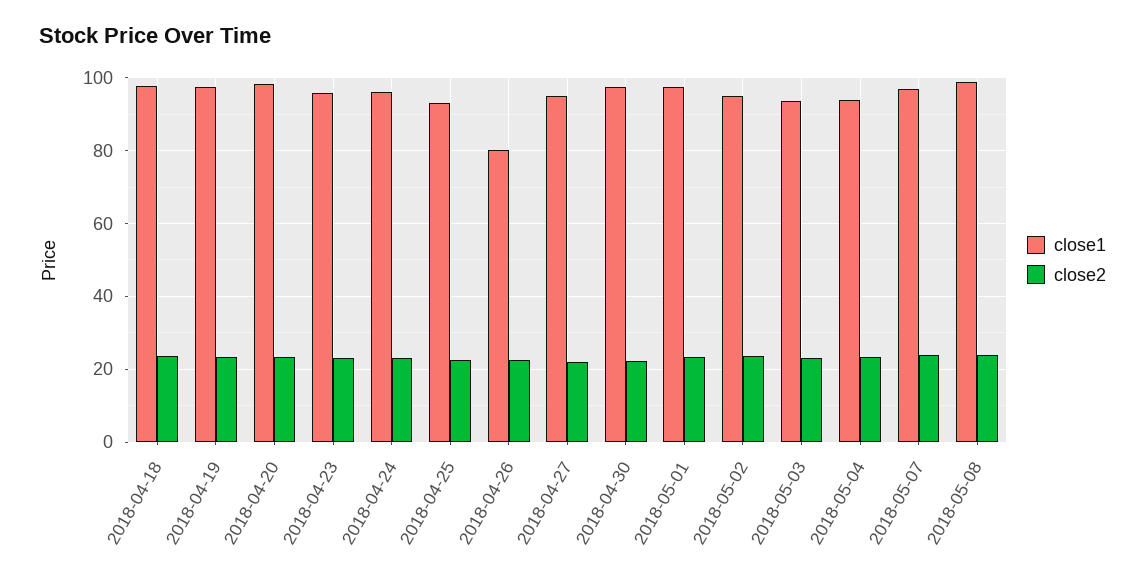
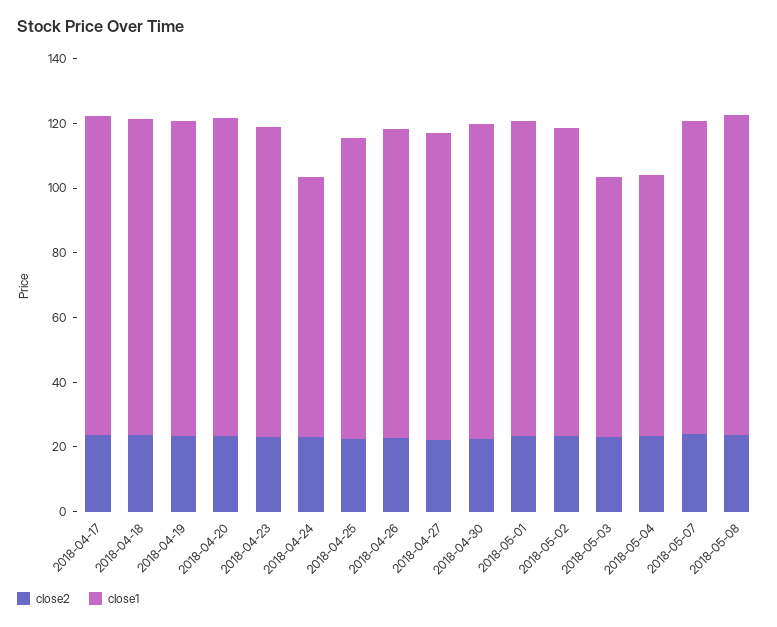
close1, 2018-04-24: 96 -> 80
close1, 2018-04-26: 80 -> 95
close1, 2018-05-03: 94 -> 80
close1, 2018-05-04: 94 -> 80
close2, 2018-04-17: none -> 25
close1, 2018-04-17: none -> 100

